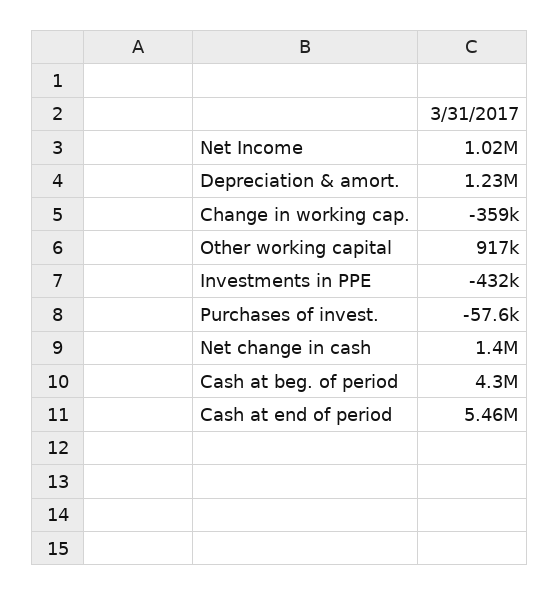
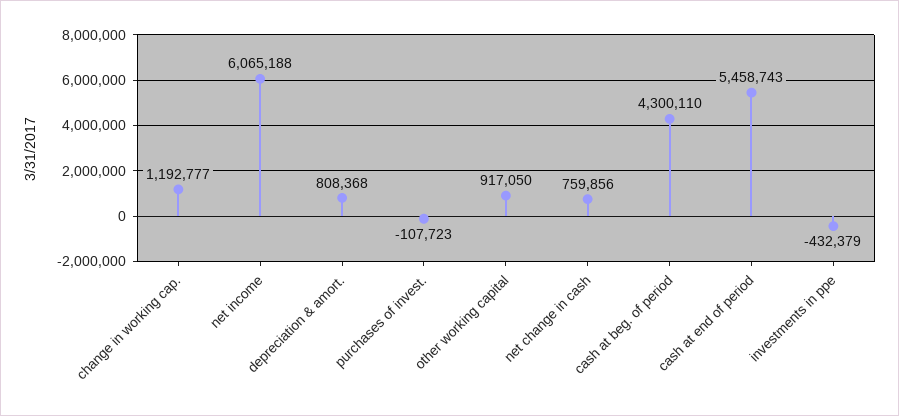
Net Income: 1020000 -> 6065188
Depreciation & amort.: 1230000 -> 808368
Change in working cap.: -359000 -> 1192777
Purchases of invest.: -57600 -> -107723
Net change in cash: 1400000 -> 759856

